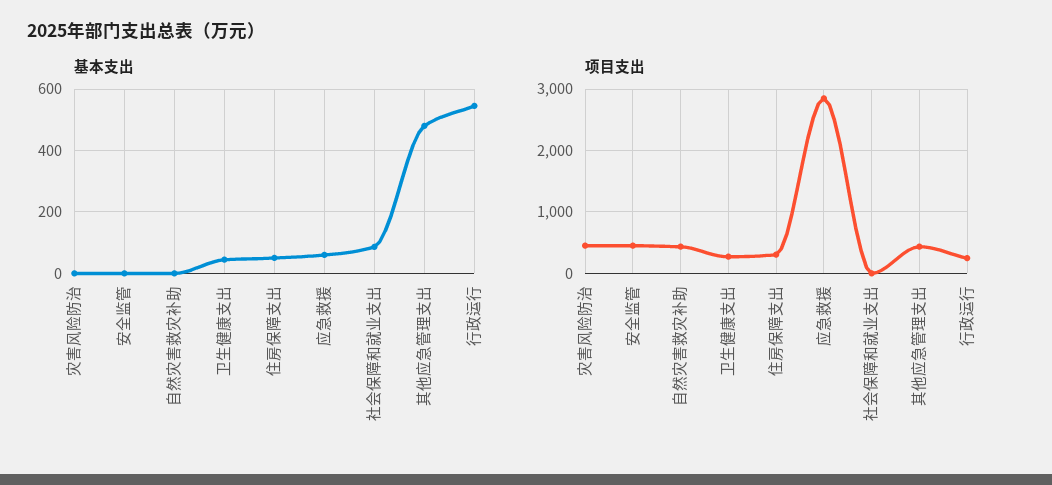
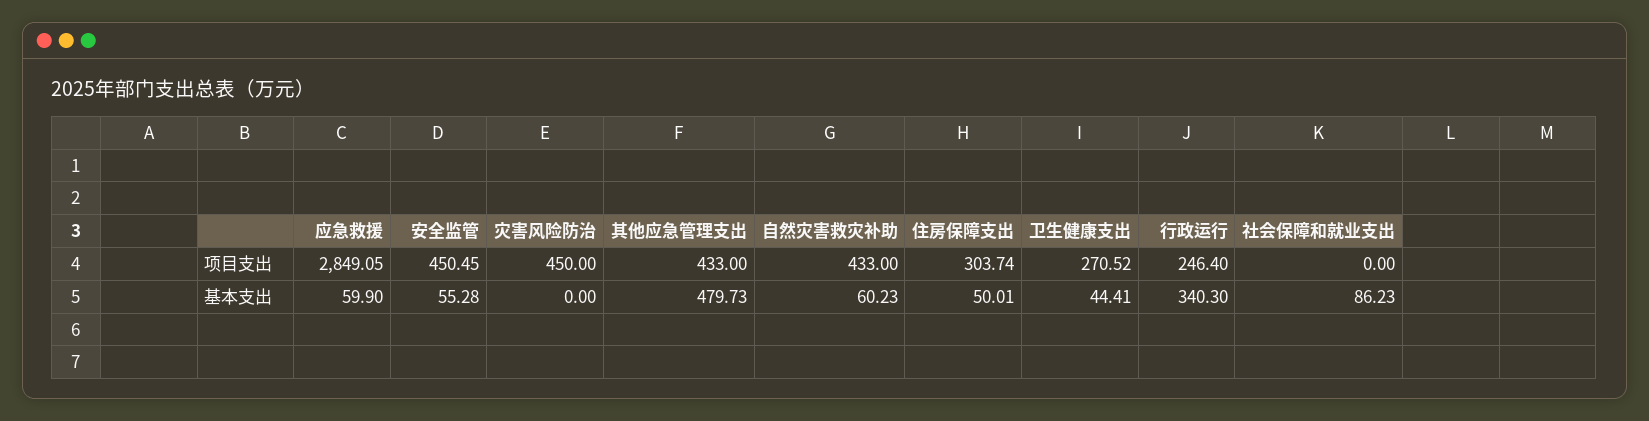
基本支出, 安全监管: 0 -> 55.28
基本支出, 自然灾害救灾补助: 0 -> 60.23
基本支出, 行政运行: 540 -> 340.3

